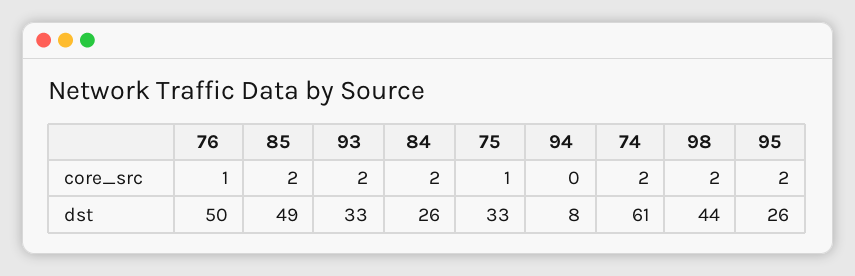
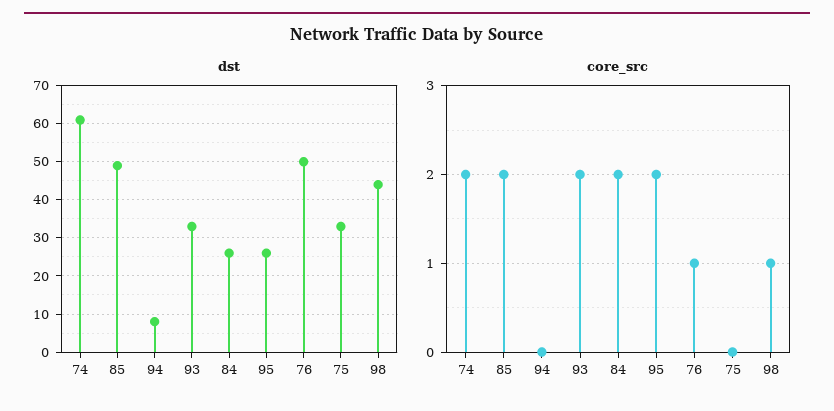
core_src, 75: 1 -> 0
core_src, 98: 2 -> 1

